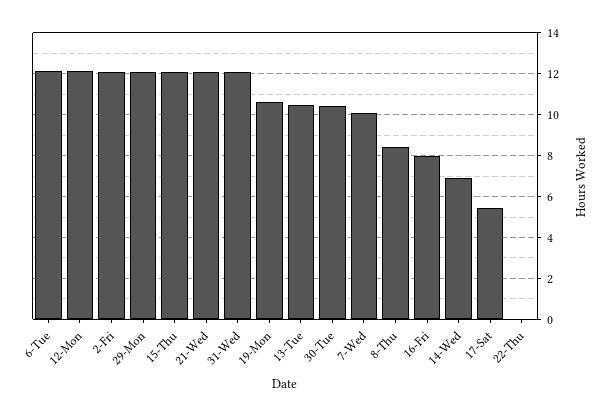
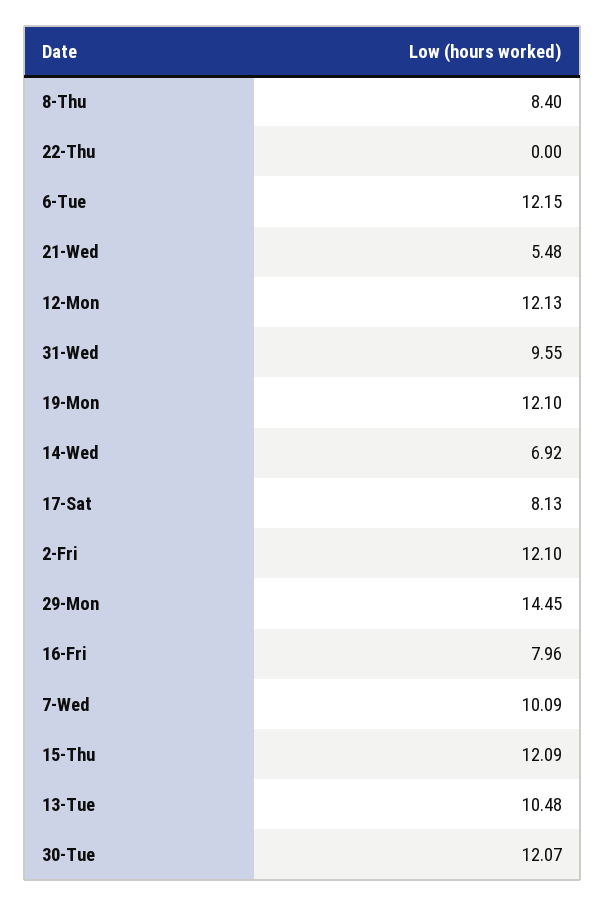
29-Mon: 12 -> 14.45
21-Wed: 12 -> 5.48
31-Wed: 12 -> 9.55
19-Mon: 10.5 -> 12.1
30-Tue: 10.5 -> 12.07
17-Sat: 5.5 -> 8.13

